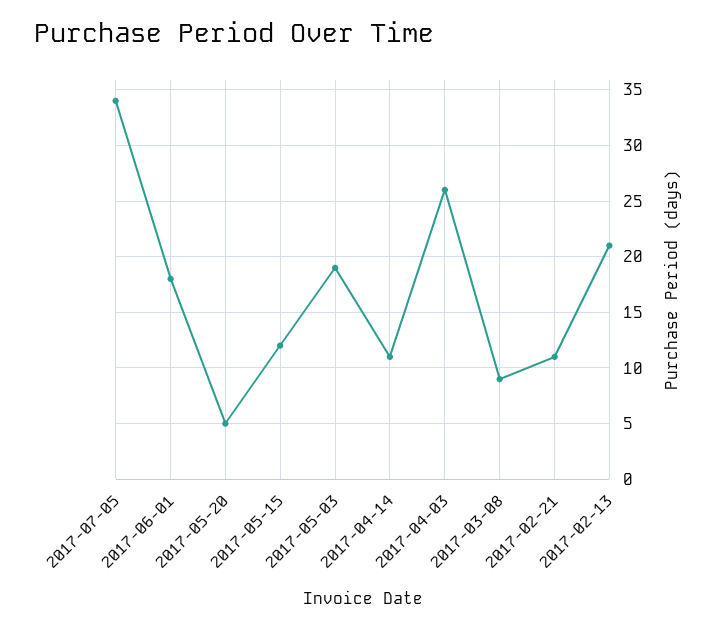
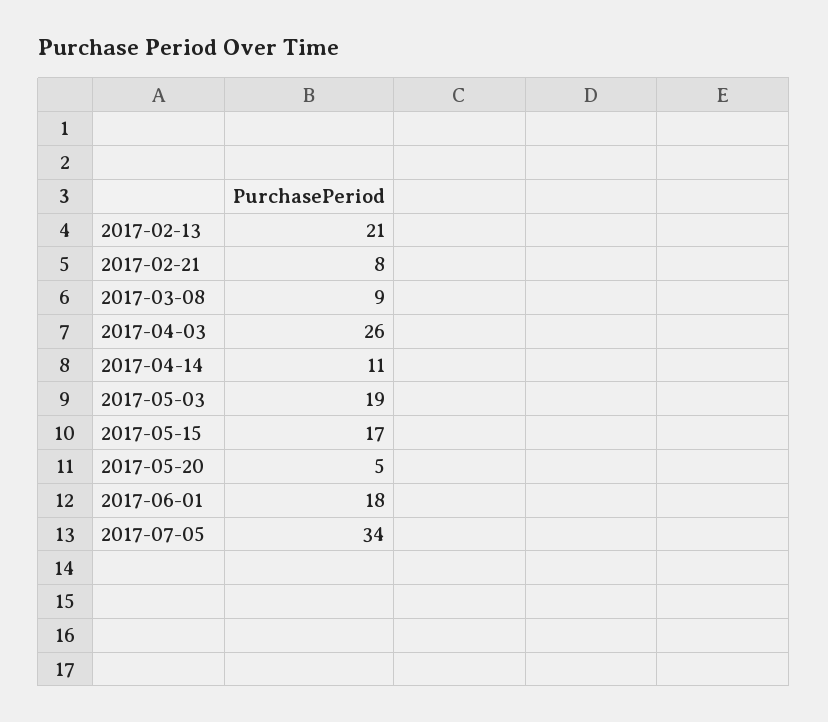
2017-05-15: 12 -> 17
2017-02-21: 11 -> 8

